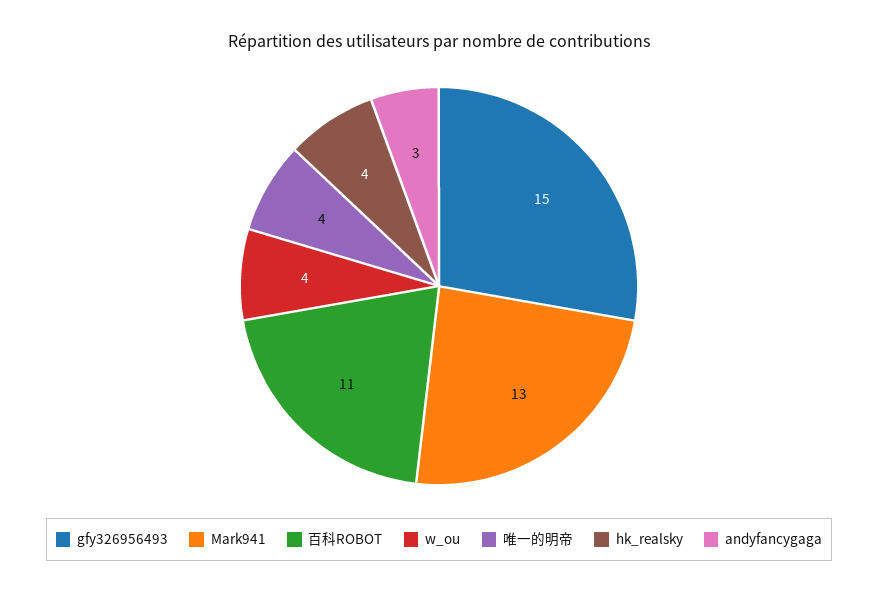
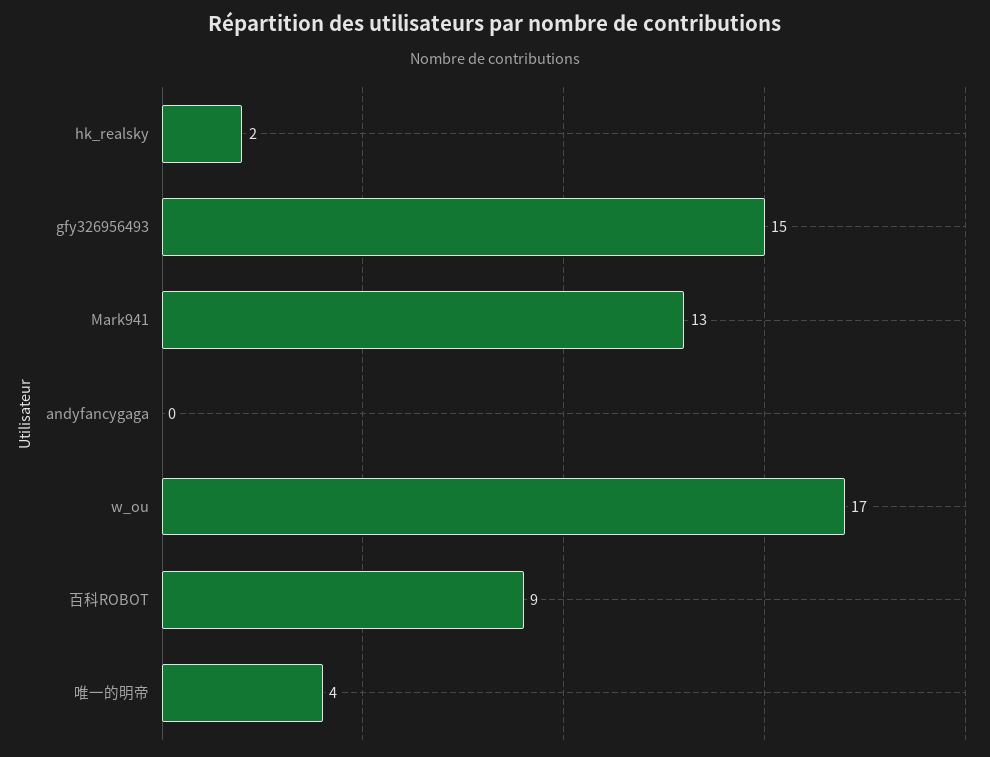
百科ROBOT: 11 -> 9
w_ou: 4 -> 17
hk_realsky: 4 -> 2
andyfancygaga: 3 -> 0

